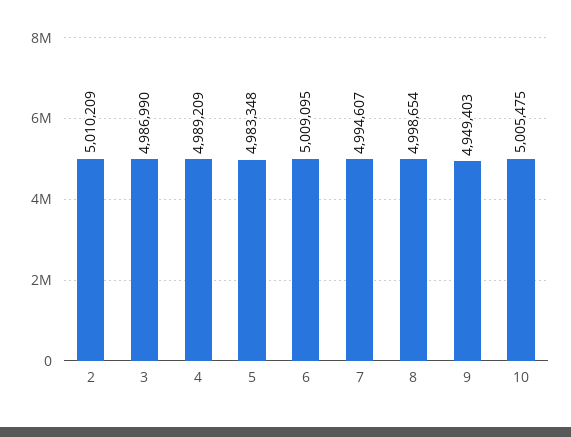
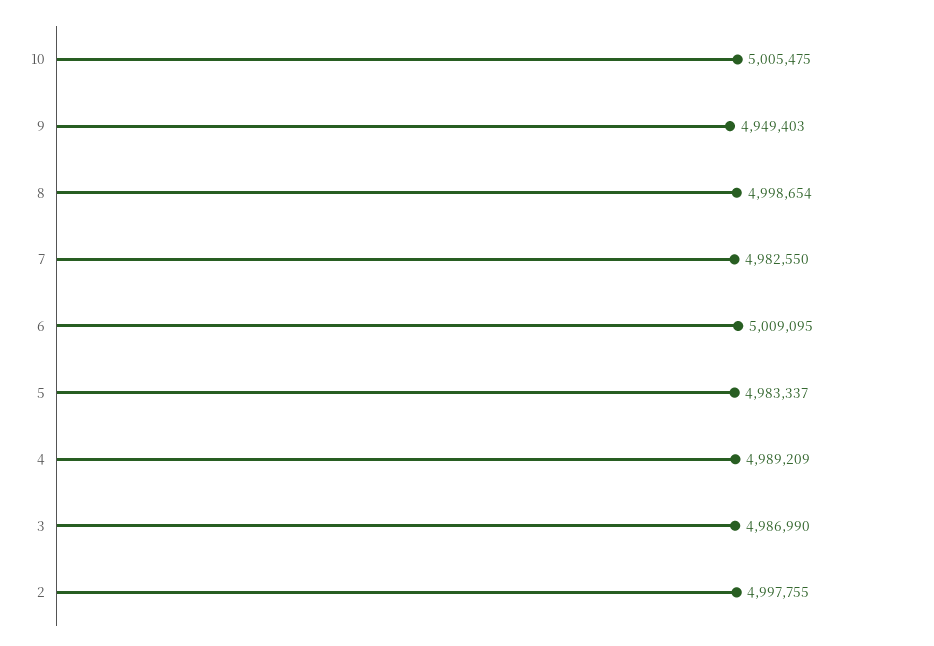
2: 5010209 -> 4997755
5: 4983348 -> 4983337
7: 4994607 -> 4982550

